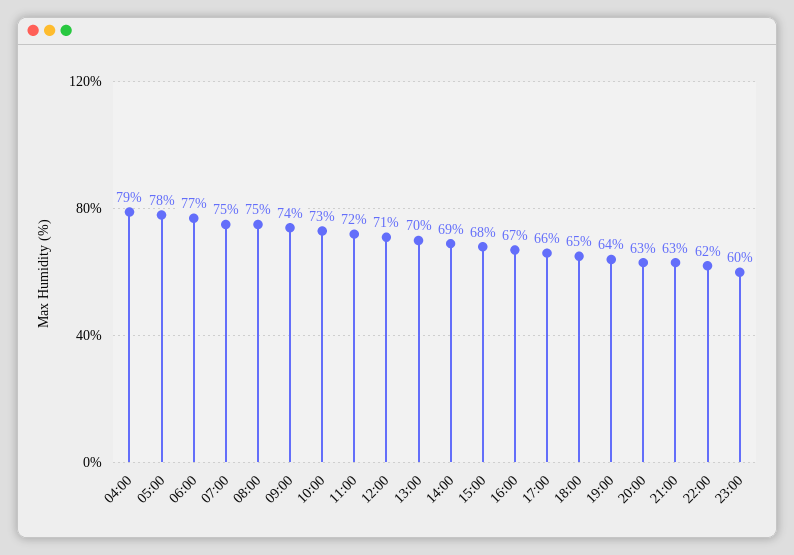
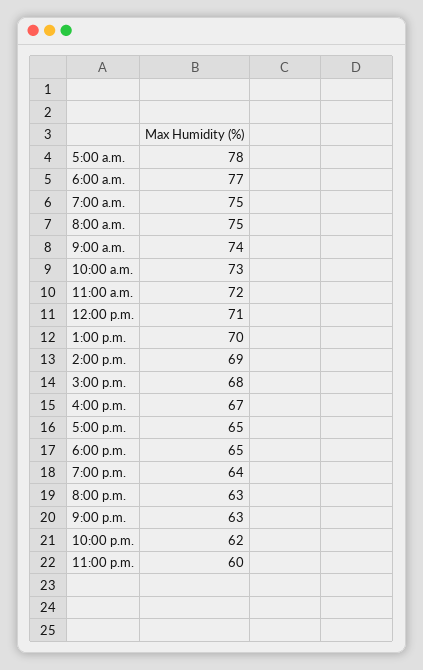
04:00: 79 -> none
17:00: 66 -> 65

